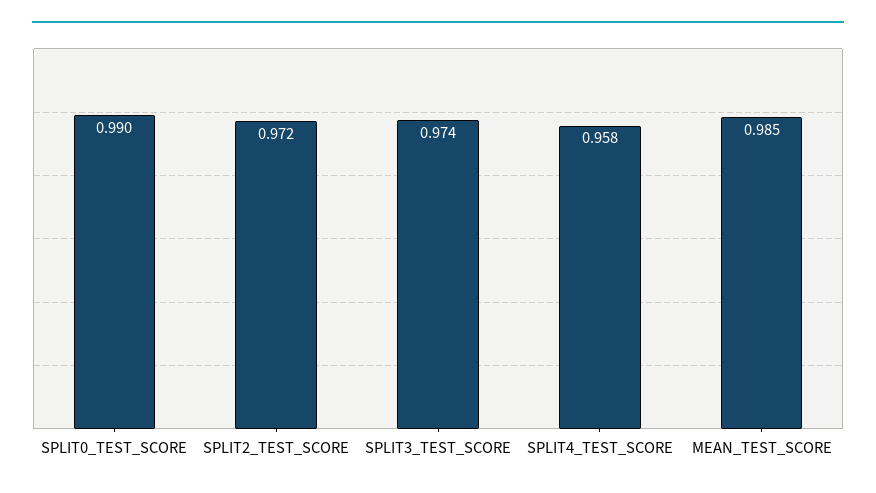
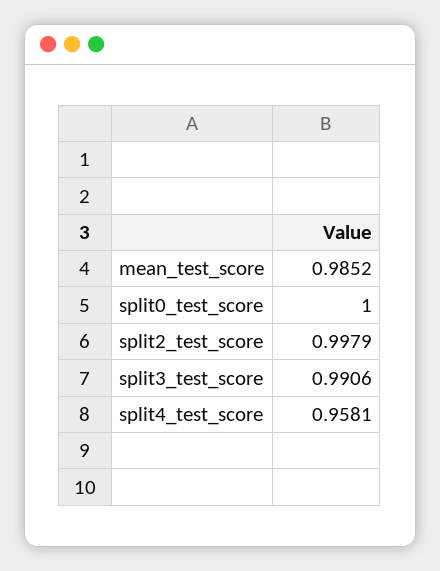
SPLIT0_TEST_SCORE: 0.99 -> 1
SPLIT2_TEST_SCORE: 0.972 -> 0.9979
SPLIT3_TEST_SCORE: 0.974 -> 0.9906

